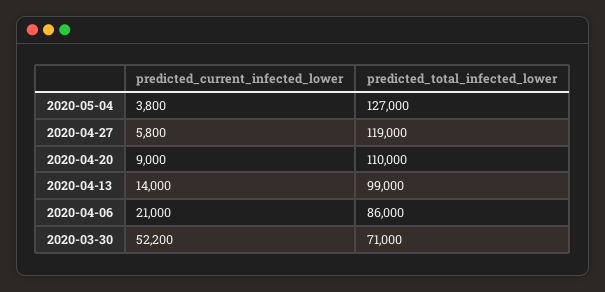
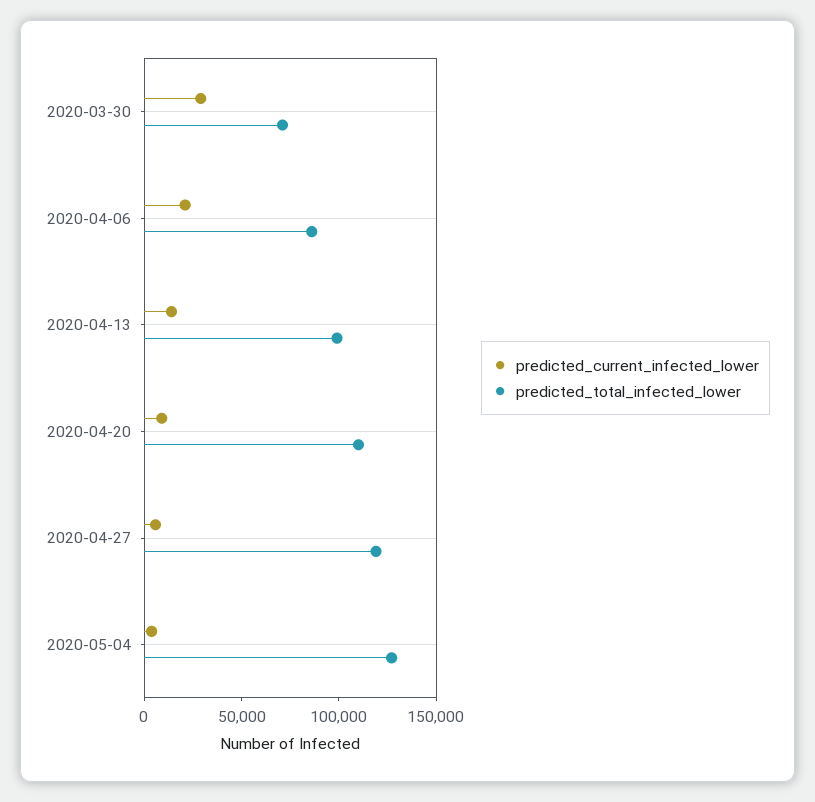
predicted_current_infected_lower, 2020-03-30: 52200 -> 30000

